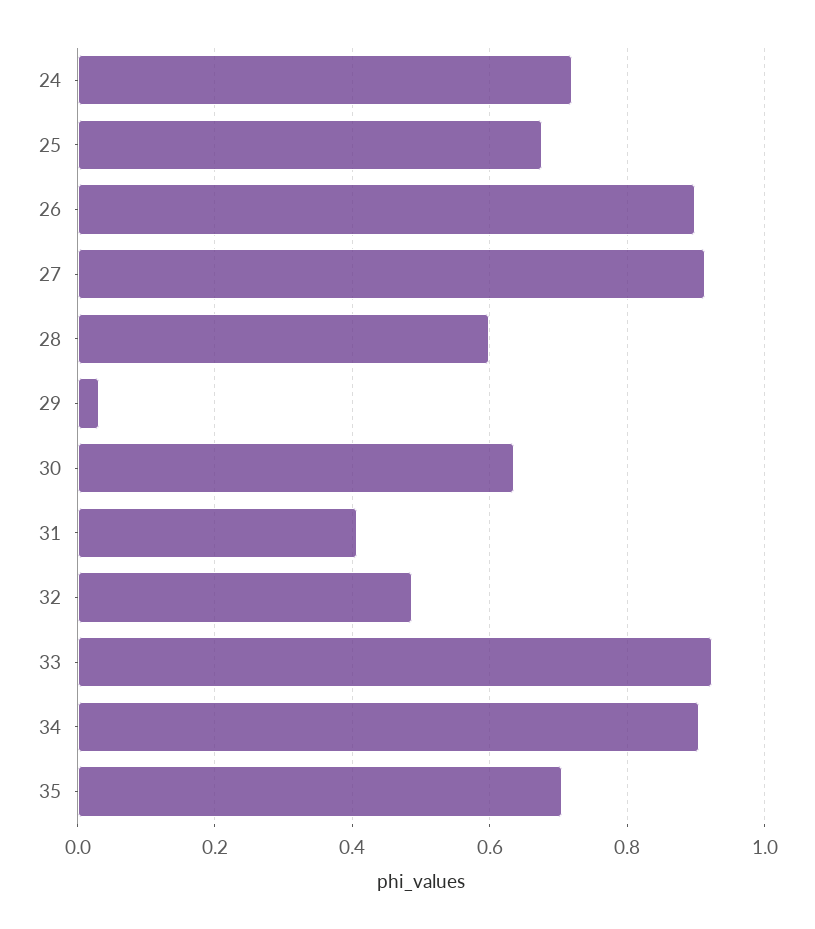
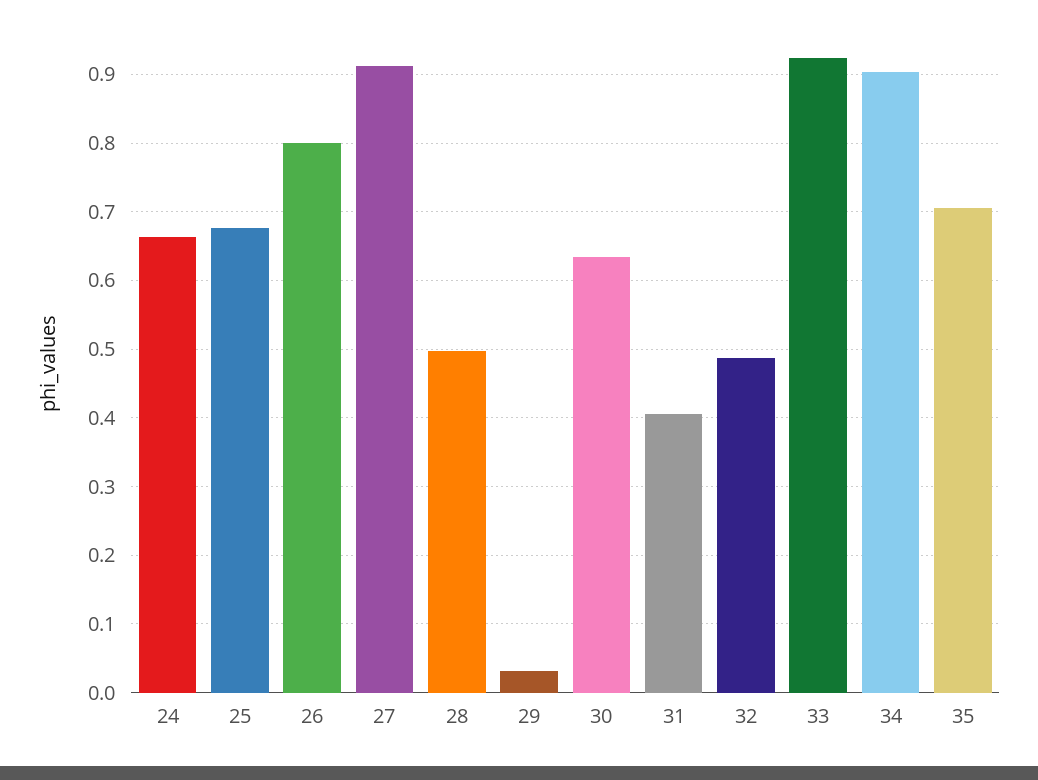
24: 0.72 -> 0.66
26: 0.9 -> 0.8
28: 0.6 -> 0.5

